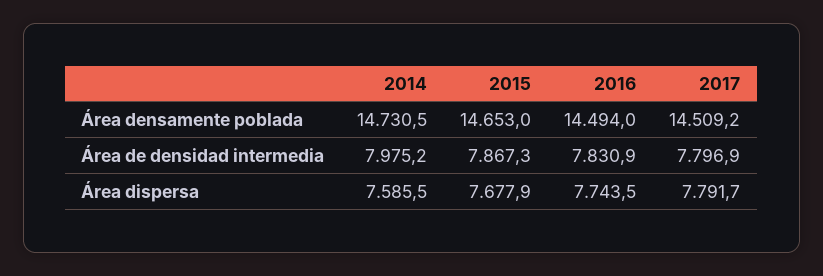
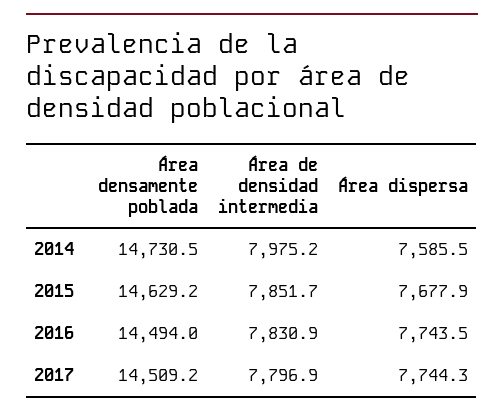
2015, Área densamente poblada: 14653 -> 14629.2
2015, Área de densidad intermedia: 7867.3 -> 7851.7
2017, Área dispersa: 7791.7 -> 7744.3

